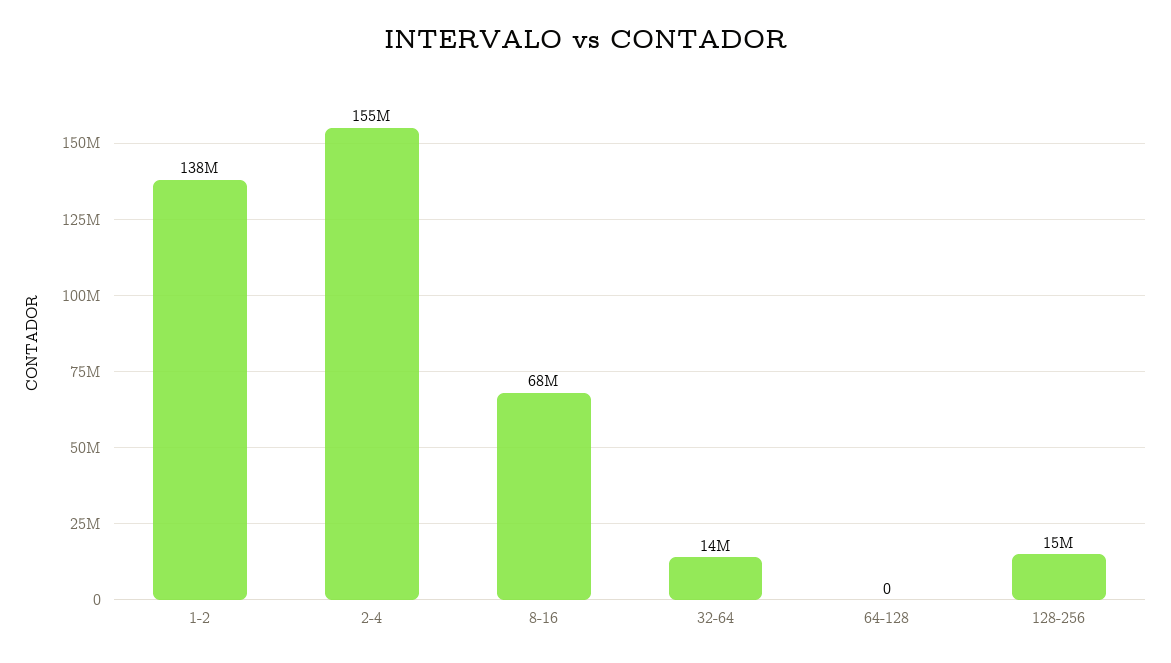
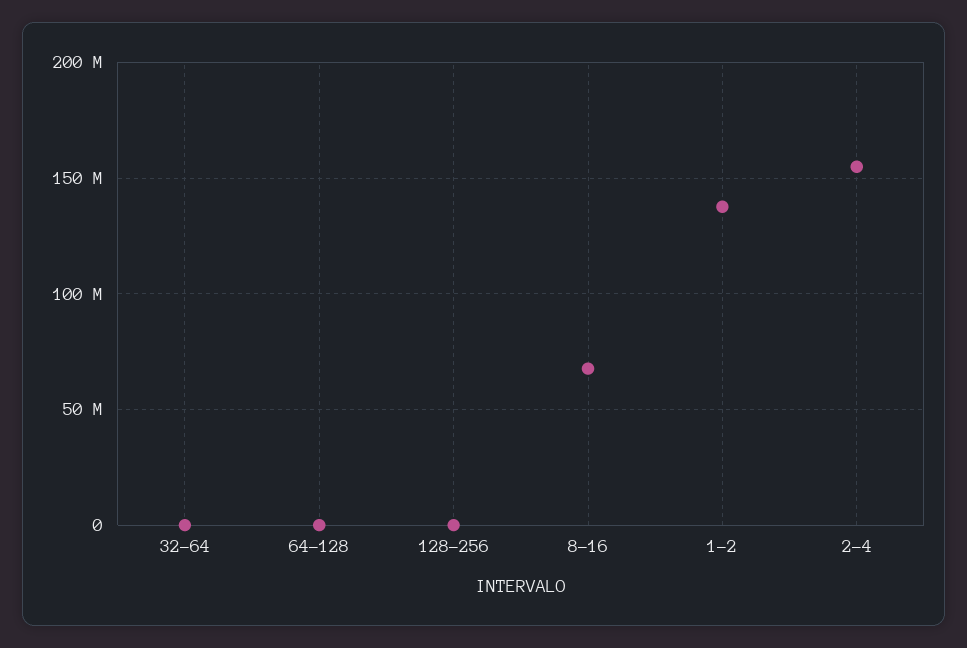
32-64: 14000000 -> 0
128-256: 15000000 -> 0

